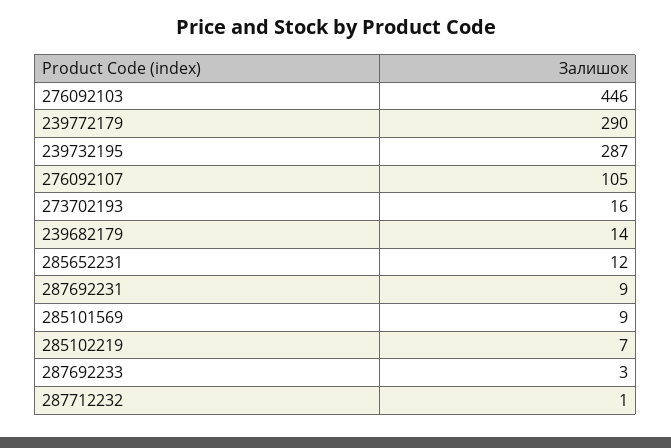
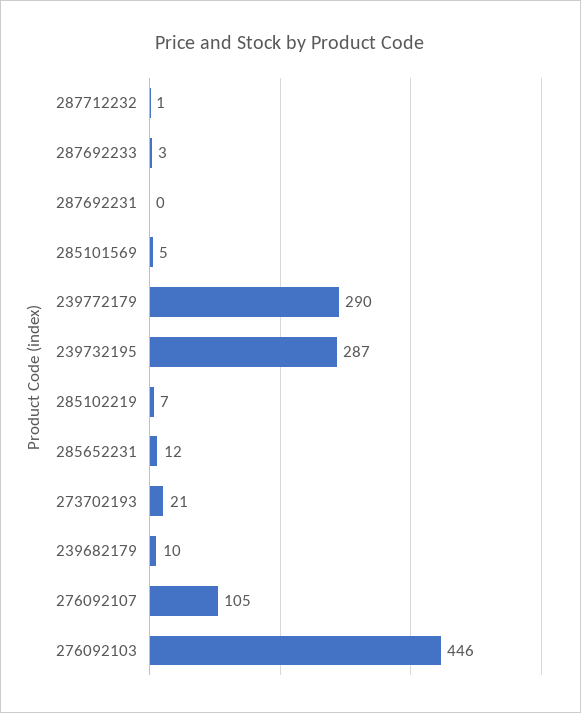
273702193: 16 -> 21
239682179: 14 -> 10
287692231: 9 -> 0
285101569: 9 -> 5

